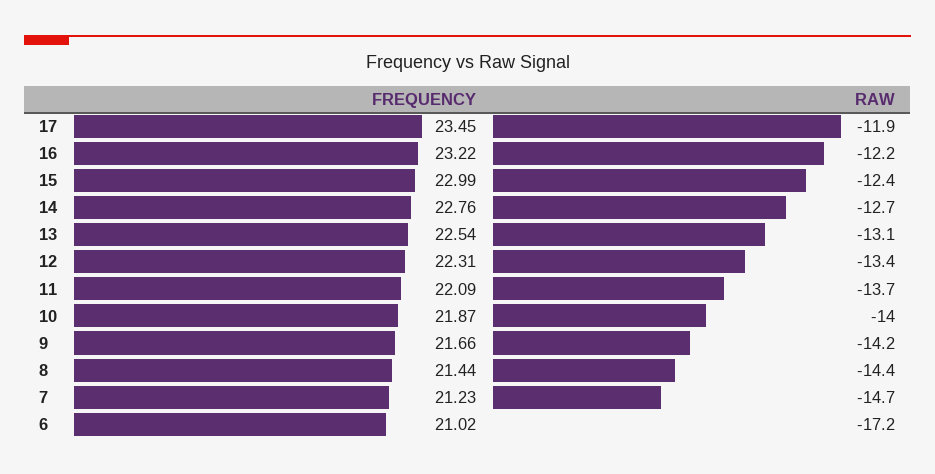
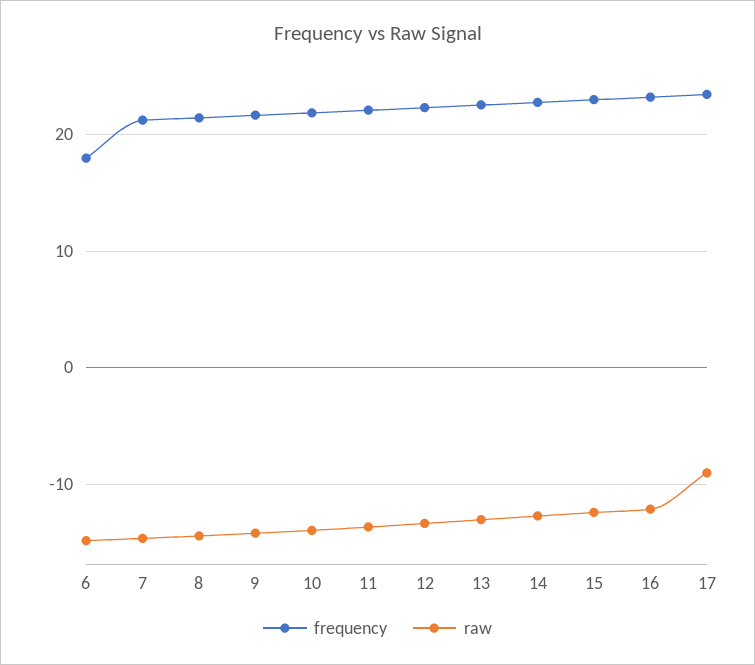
RAW, 17: -11.9 -> -9
FREQUENCY, 6: 21.02 -> 18
RAW, 6: -17.2 -> -15

